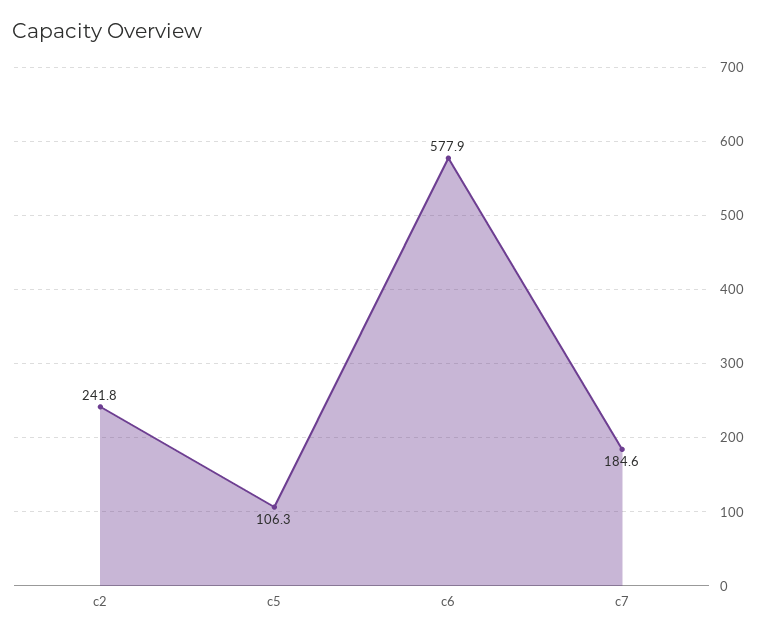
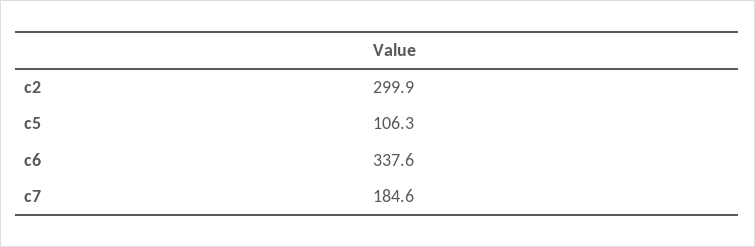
c2: 241.8 -> 299.9
c6: 577.9 -> 337.6

